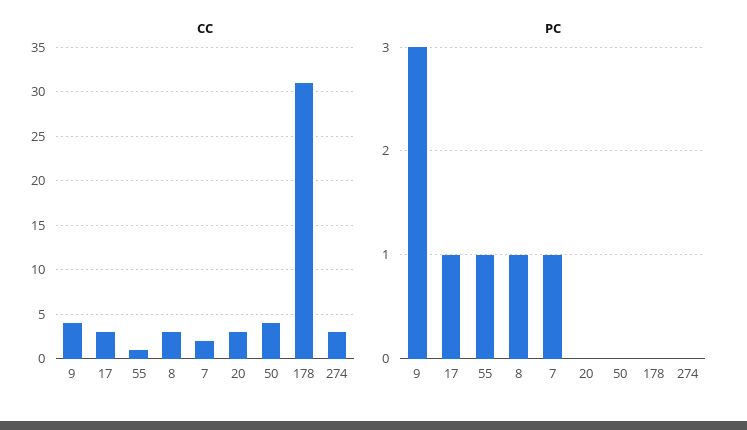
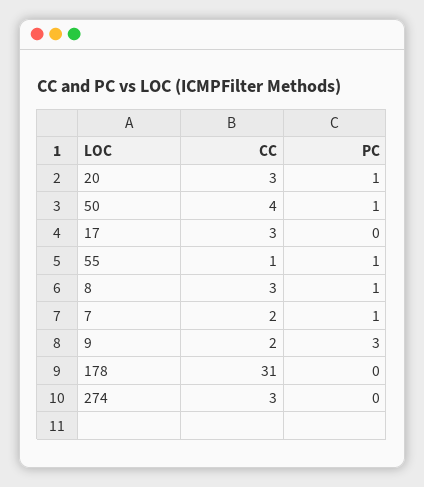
CC, 9: 4 -> 2
PC, 17: 1 -> 0
PC, 20: 0 -> 1
PC, 50: 0 -> 1

